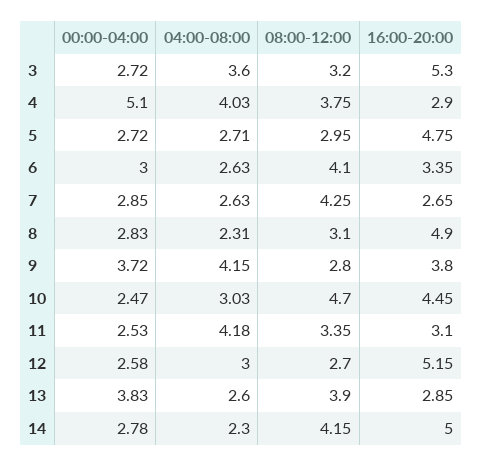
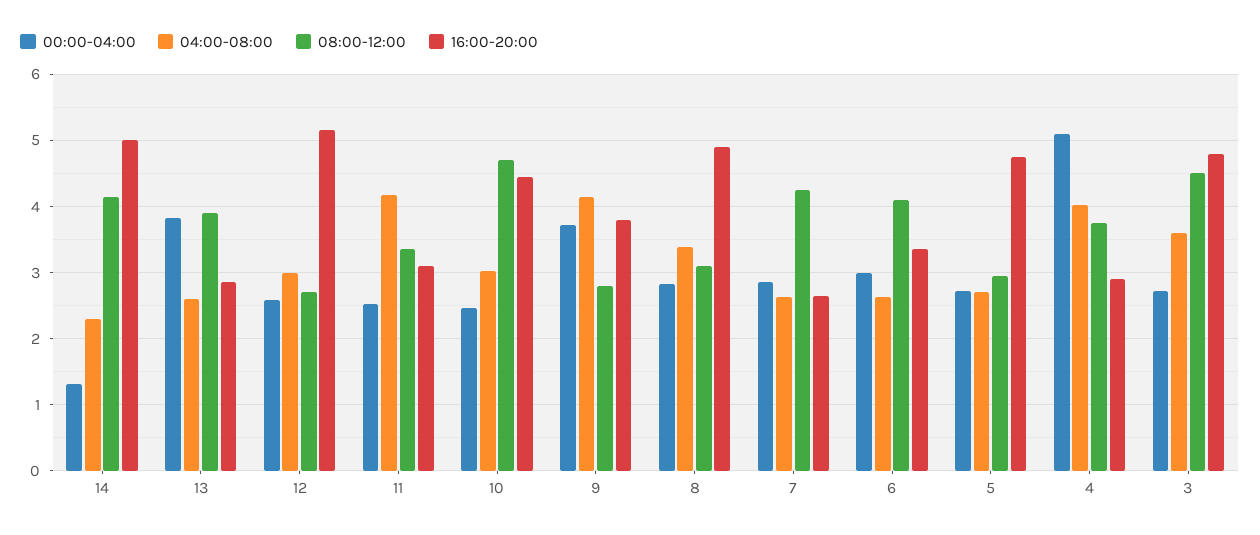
08:00-12:00, 3: 3.2 -> 4.5
16:00-20:00, 3: 5.3 -> 4.8
04:00-08:00, 8: 2.31 -> 3.4
00:00-04:00, 14: 2.78 -> 1.3

